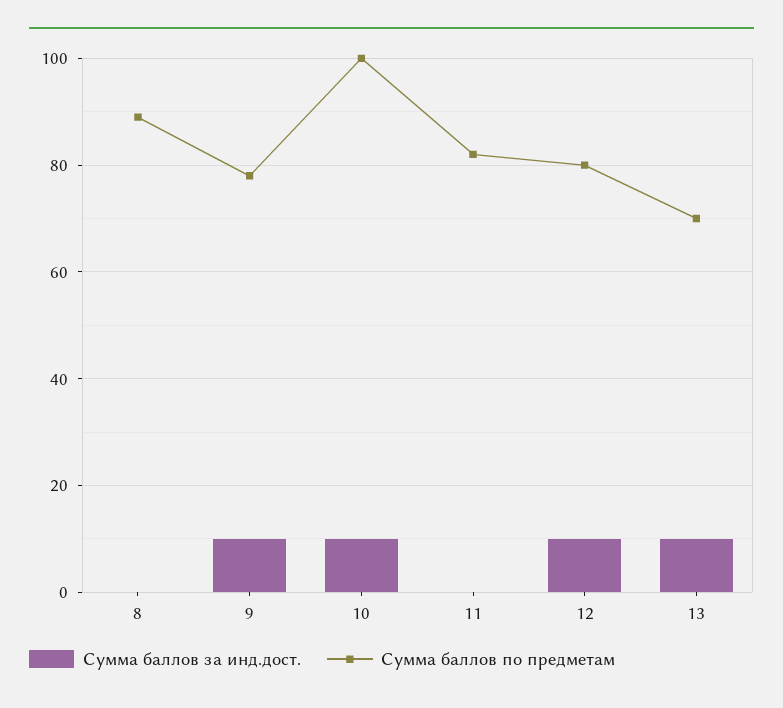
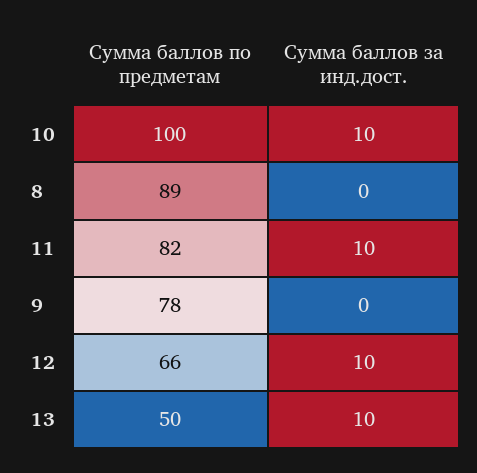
Сумма баллов за инд.дост., 9: 10 -> 0
Сумма баллов за инд.дост., 11: 0 -> 10
Сумма баллов по предметам, 12: 80 -> 66
Сумма баллов по предметам, 13: 70 -> 50

